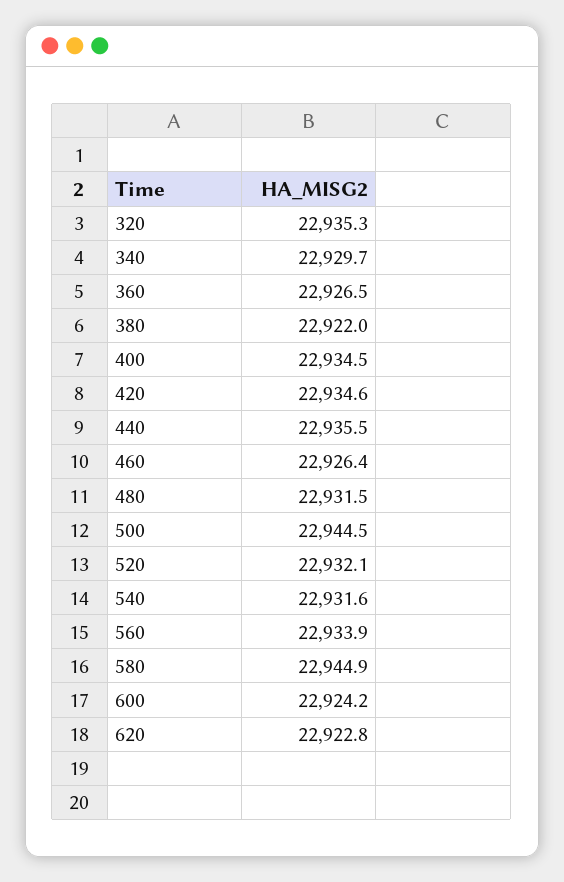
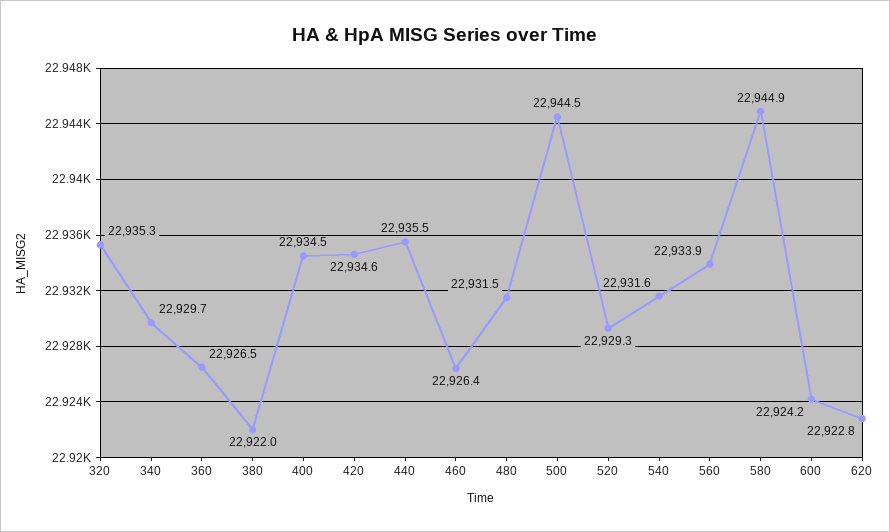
520: 22932.1 -> 22929.3

